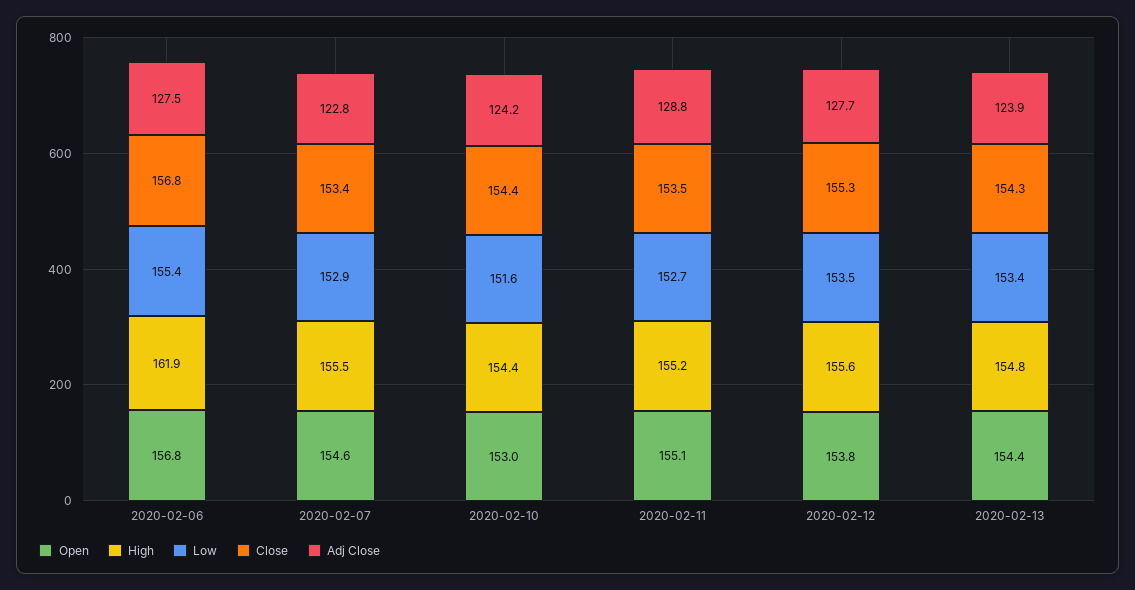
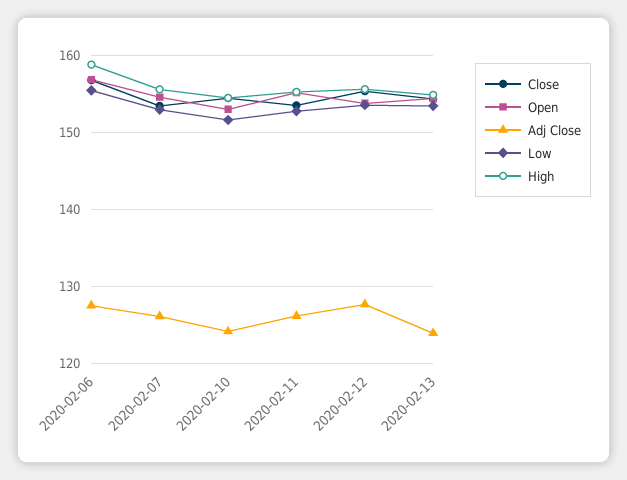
High, 2020-02-06: 161.9 -> 159
Adj Close, 2020-02-07: 122.8 -> 126
Adj Close, 2020-02-11: 128.8 -> 126

